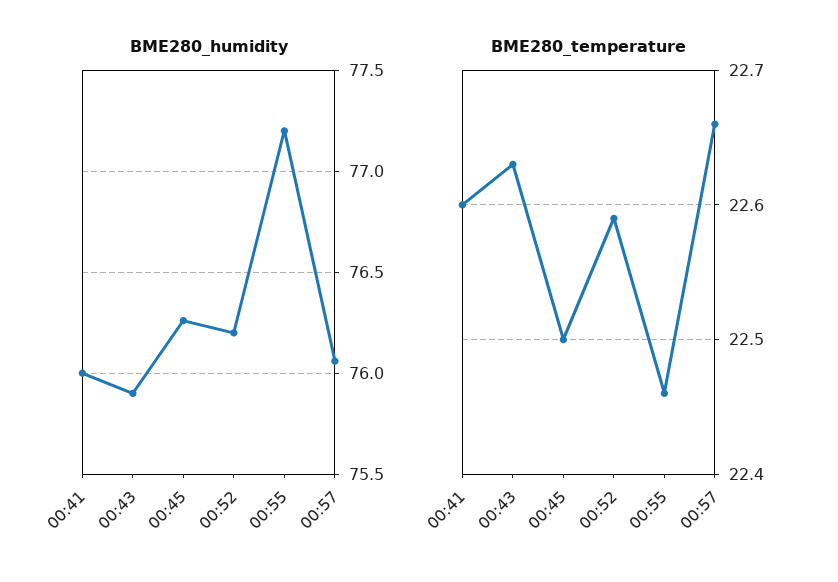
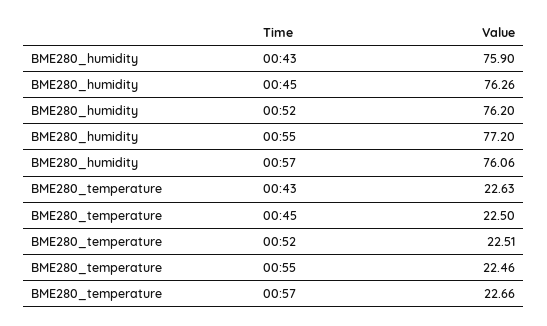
BME280_humidity, 00:41: 76 -> none
BME280_temperature, 00:41: 22.6 -> none
BME280_temperature, 00:52: 22.59 -> 22.51

